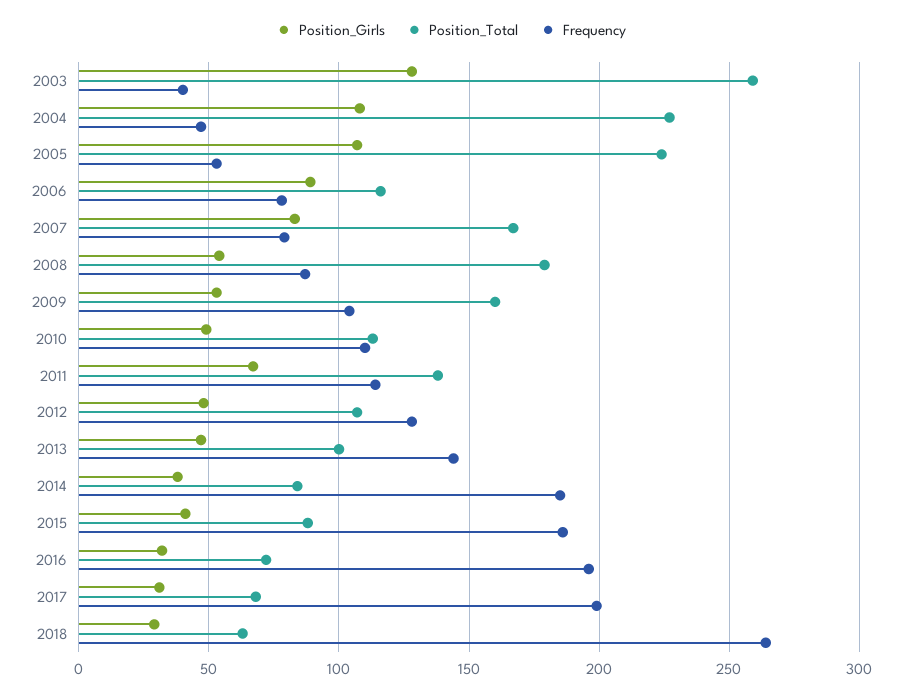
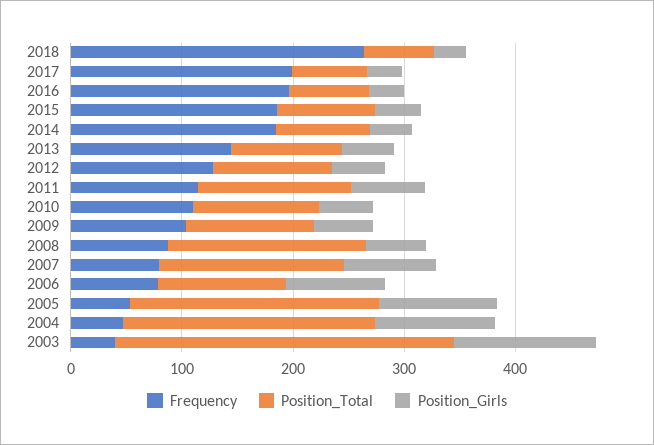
Position_Total, 2003: 260 -> 300
Position_Total, 2009: 160 -> 120

